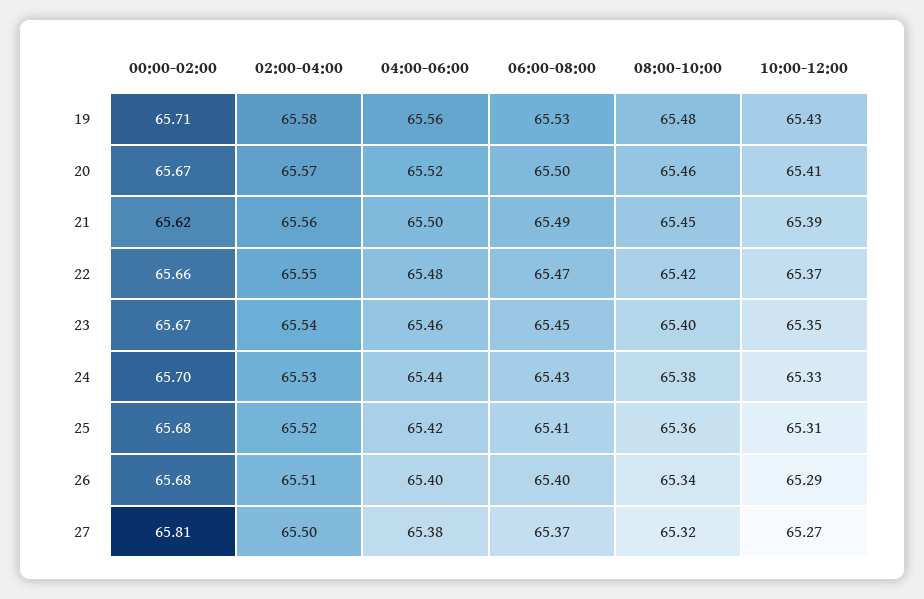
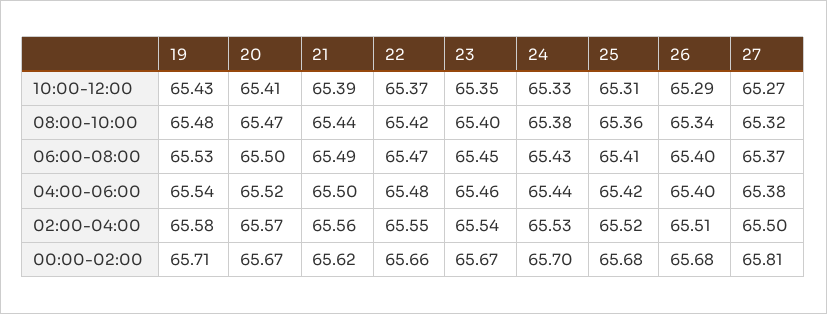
04:00-06:00, 19: 65.56 -> 65.54
08:00-10:00, 20: 65.46 -> 65.47
08:00-10:00, 21: 65.45 -> 65.44

